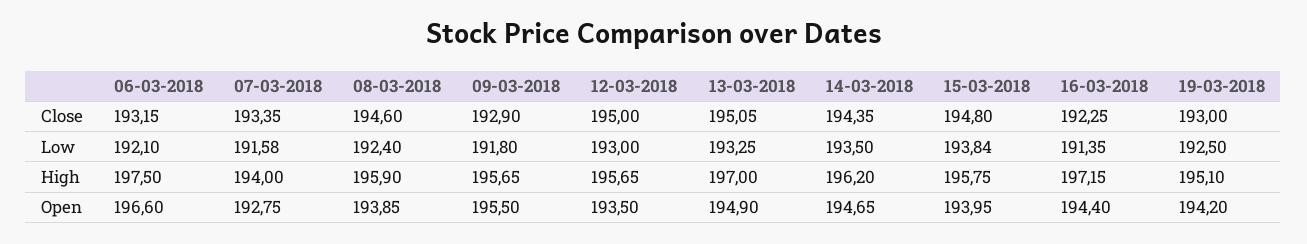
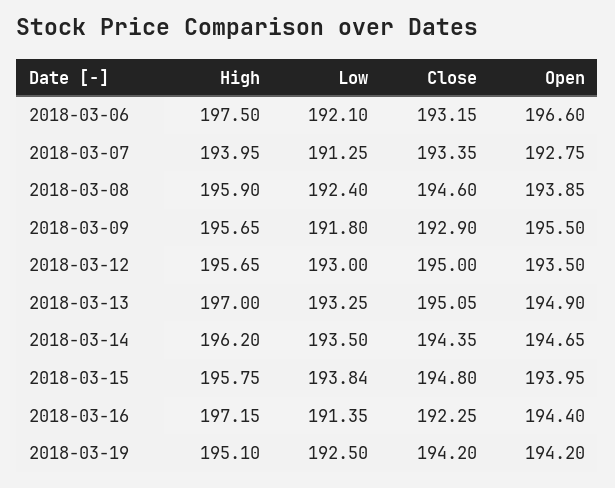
19-03-2018, Close: 193 -> 194.2
07-03-2018, Low: 191.58 -> 191.25
07-03-2018, High: 194 -> 193.95

